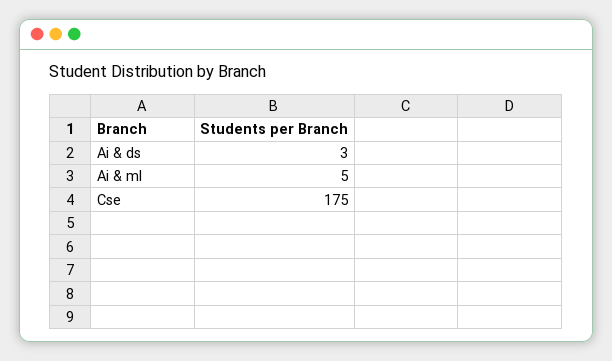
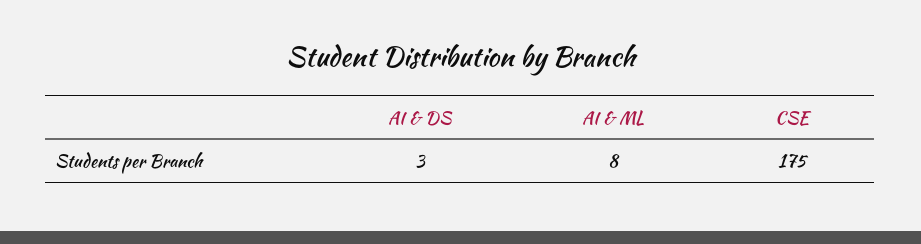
Ai & ml: 5 -> 8

